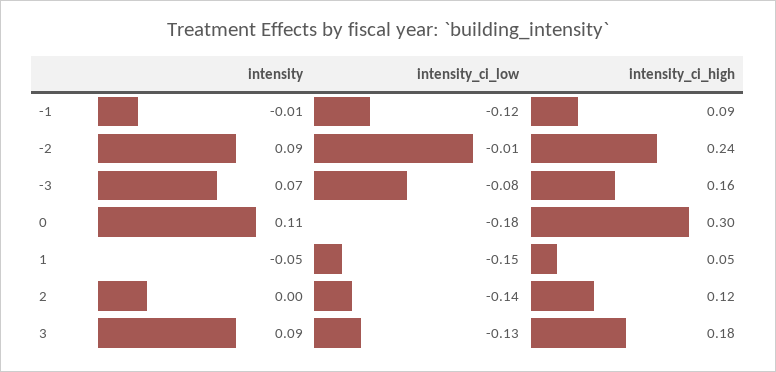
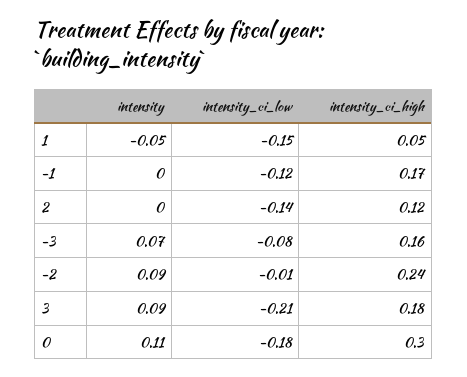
intensity, -1: -0.01 -> 0
intensity_ci_high, -1: 0.09 -> 0.17
intensity_ci_low, 3: -0.13 -> -0.21

